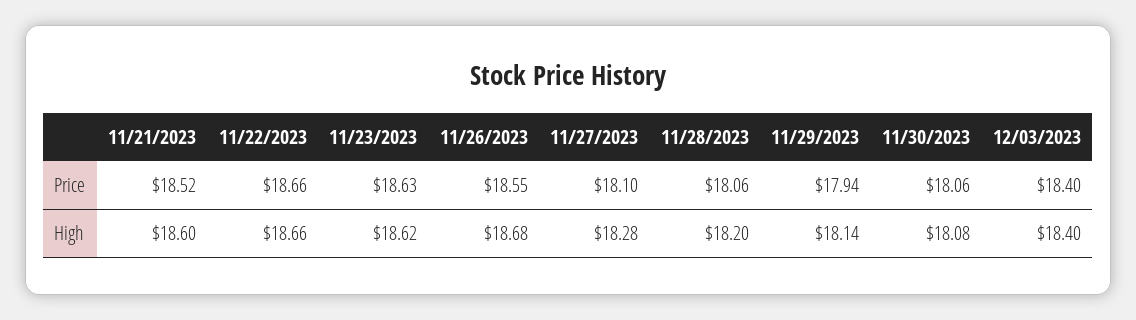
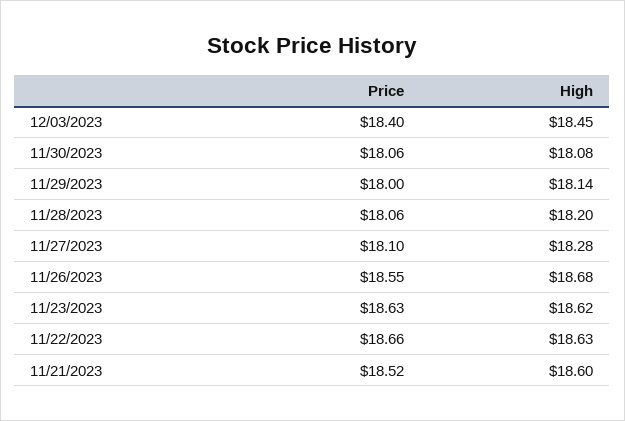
11/29/2023, Price: 17.94 -> 18
11/22/2023, High: 18.66 -> 18.63
12/03/2023, High: 18.4 -> 18.45

